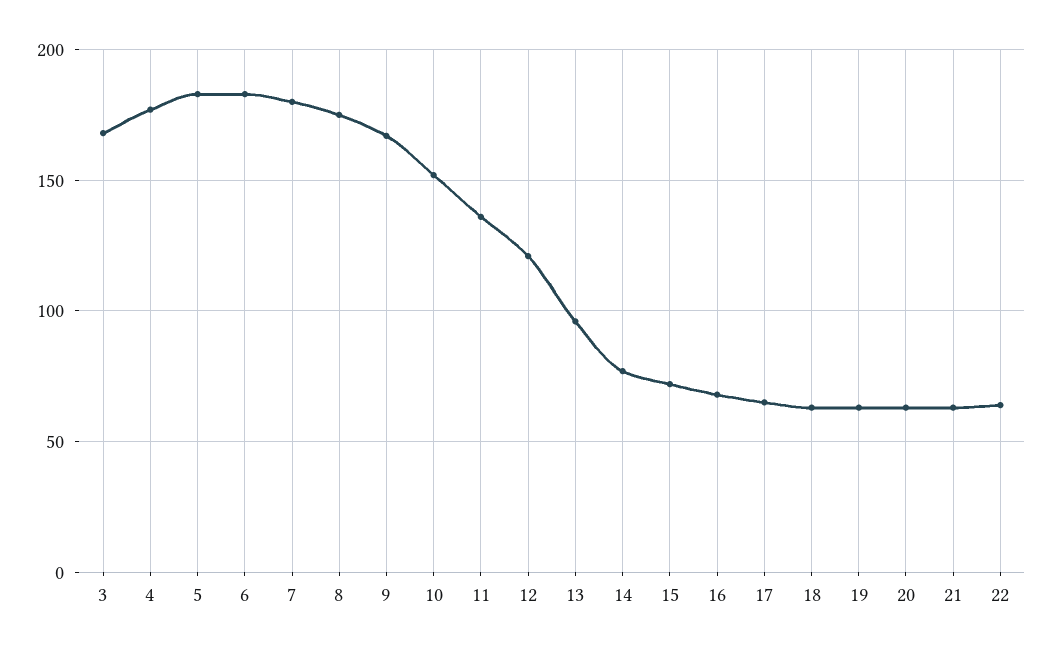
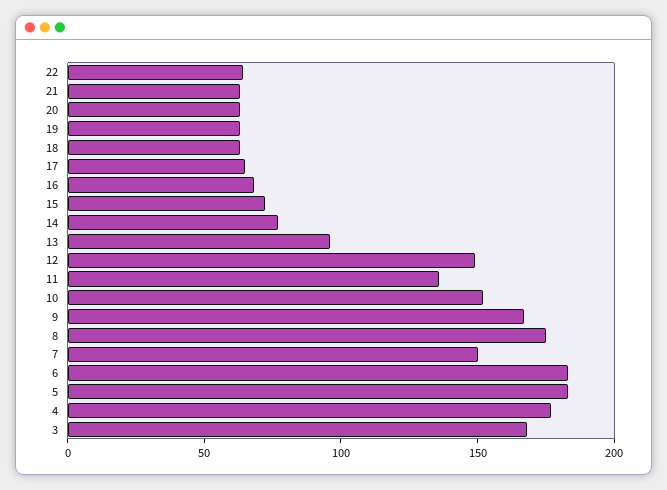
7: 180 -> 150
12: 120 -> 150

